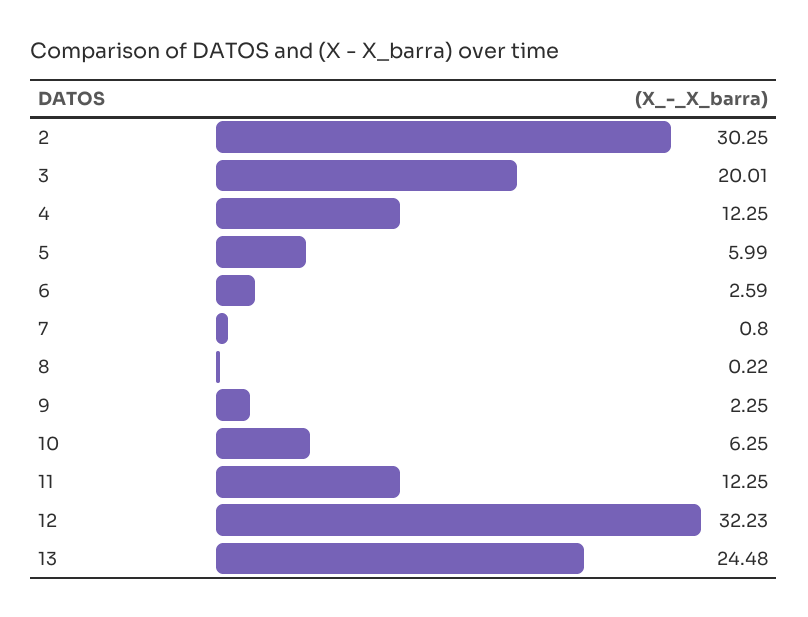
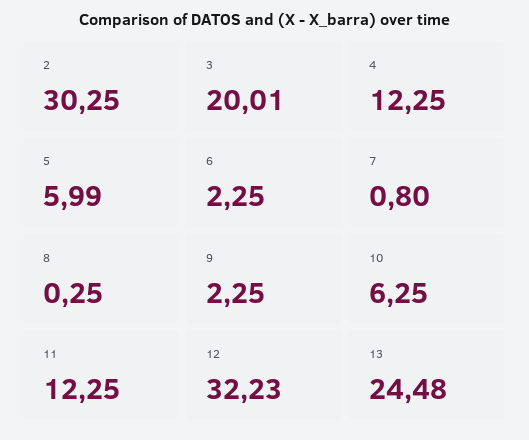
6: 2.59 -> 2.25
8: 0.22 -> 0.25

